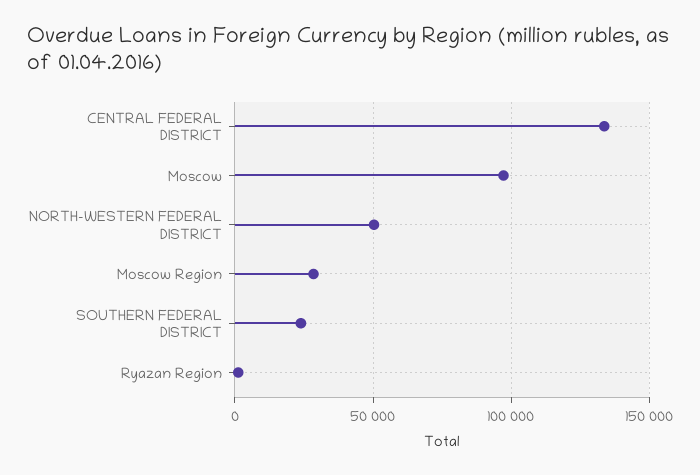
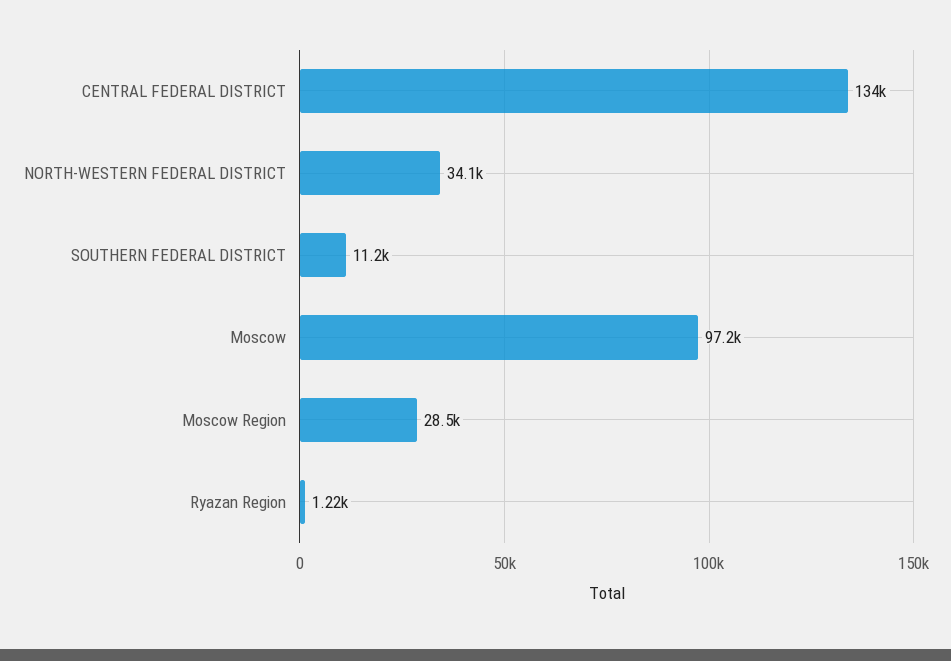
NORTH-WESTERN FEDERAL DISTRICT: 50000 -> 34100
SOUTHERN FEDERAL DISTRICT: 25000 -> 11200

